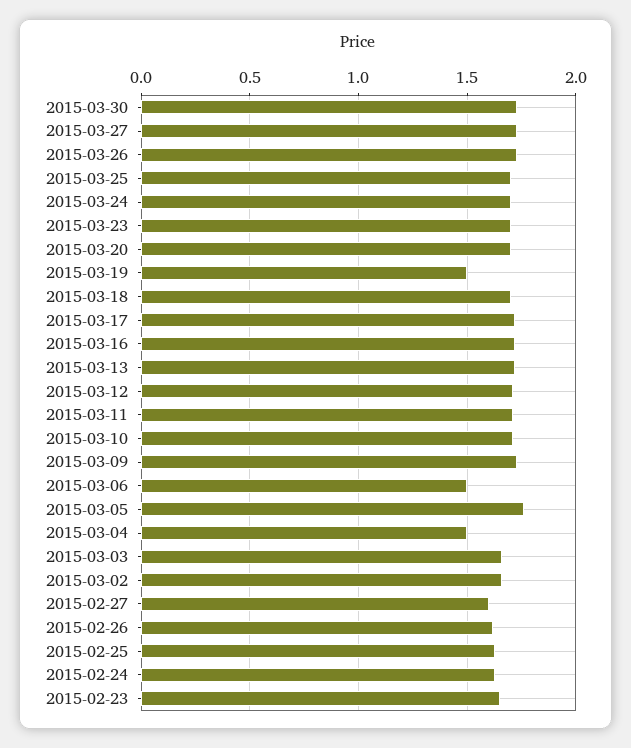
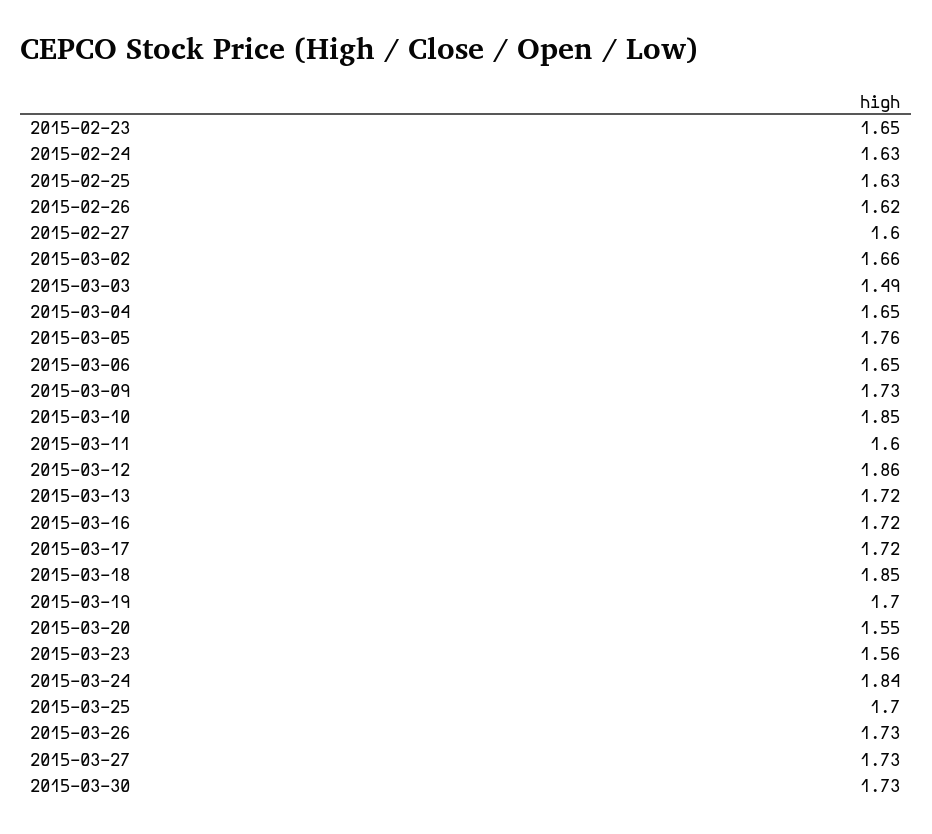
2015-03-24: 1.7 -> 1.84
2015-03-23: 1.7 -> 1.56
2015-03-20: 1.7 -> 1.55
2015-03-19: 1.5 -> 1.7
2015-03-18: 1.7 -> 1.85
2015-03-12: 1.7 -> 1.86
2015-03-11: 1.7 -> 1.6
2015-03-10: 1.7 -> 1.85
2015-03-06: 1.5 -> 1.65
2015-03-04: 1.5 -> 1.65
2015-03-03: 1.65 -> 1.49

